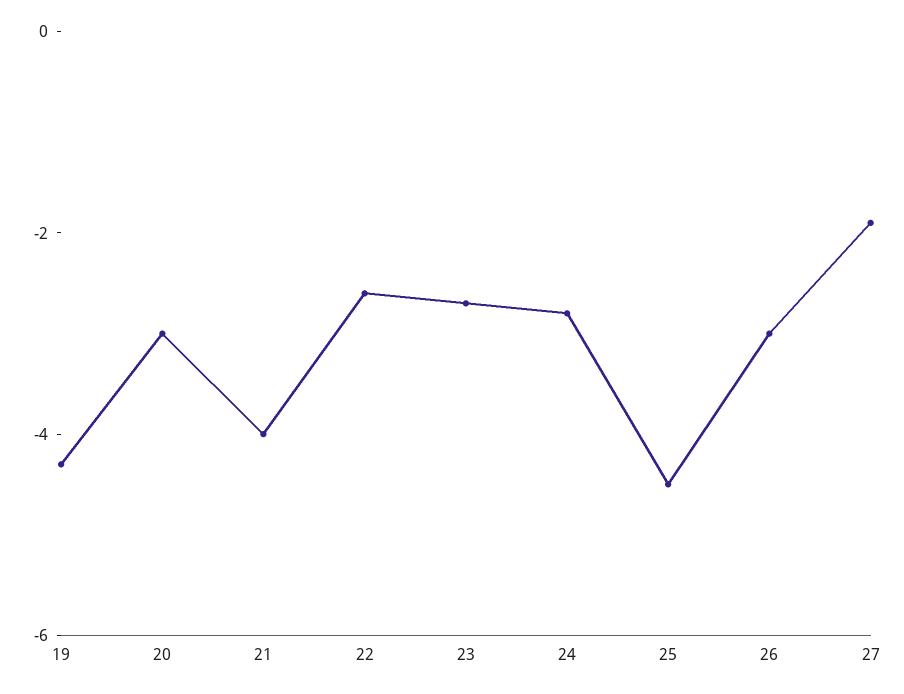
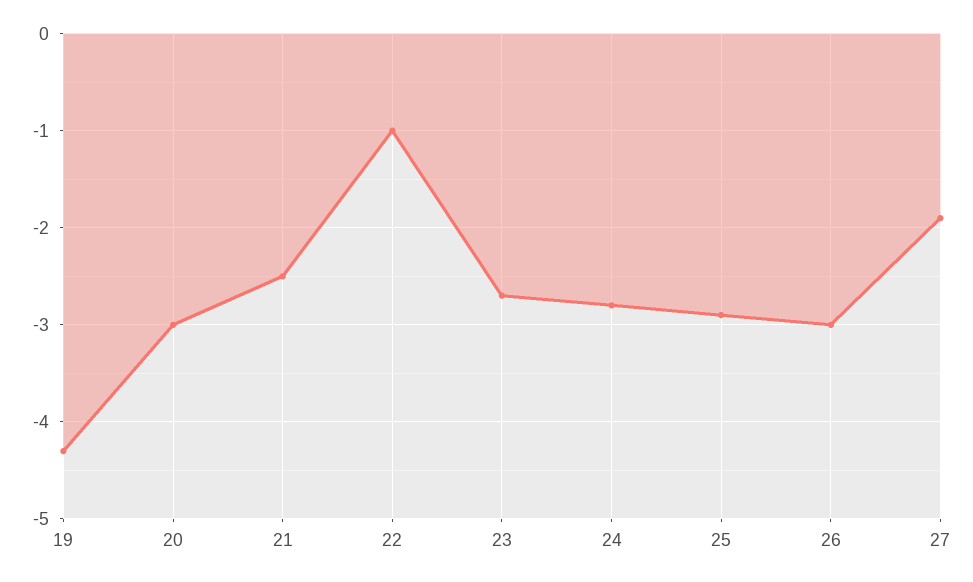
21: -4 -> -2.5
22: -2.5 -> -1
25: -4.5 -> -2.9

